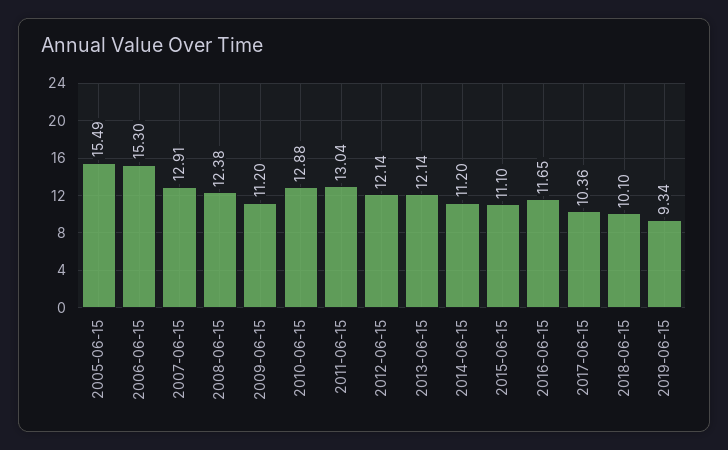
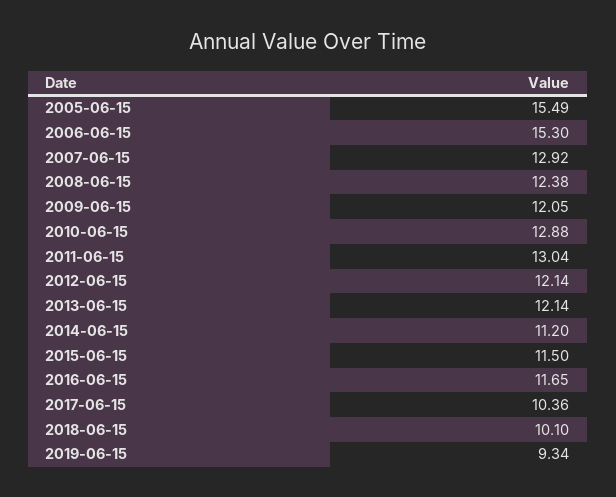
2007-06-15: 12.91 -> 12.92
2009-06-15: 11.2 -> 12.05
2015-06-15: 11.1 -> 11.5

